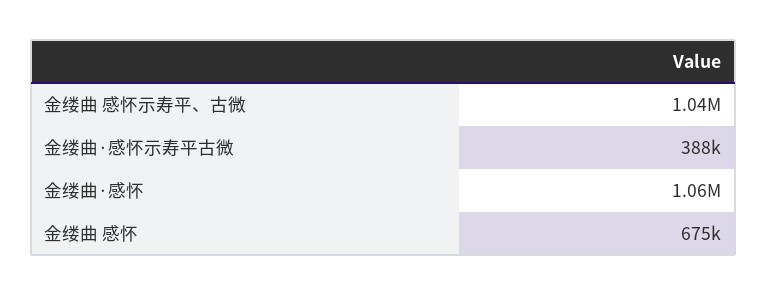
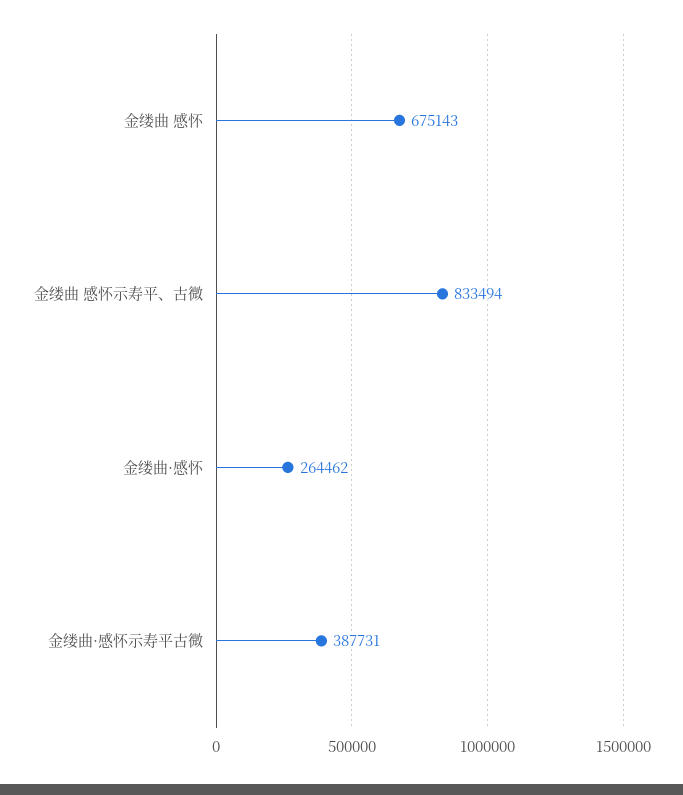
金缕曲 感怀示寿平、古微: 1040000 -> 833494
金缕曲·感怀: 1060000 -> 264462

